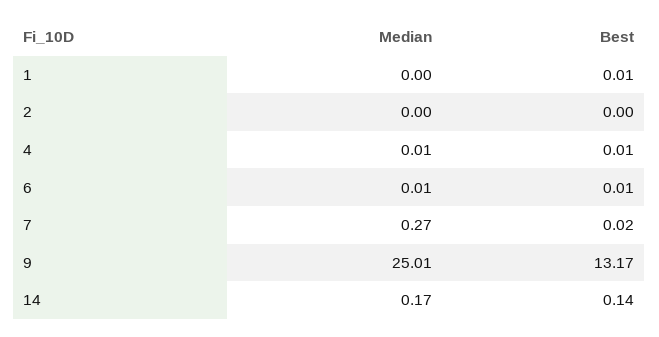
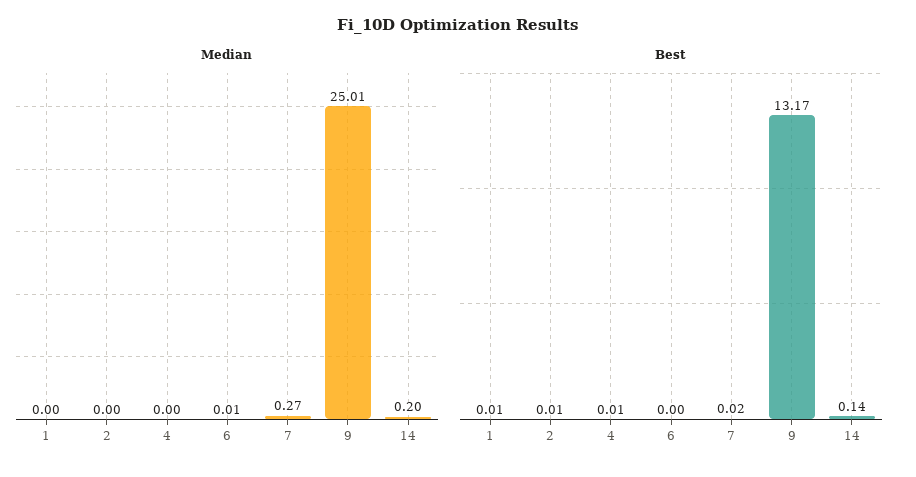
Best, 2: 0 -> 0.01
Median, 4: 0.01 -> 0
Best, 6: 0.01 -> 0
Median, 14: 0.17 -> 0.2

